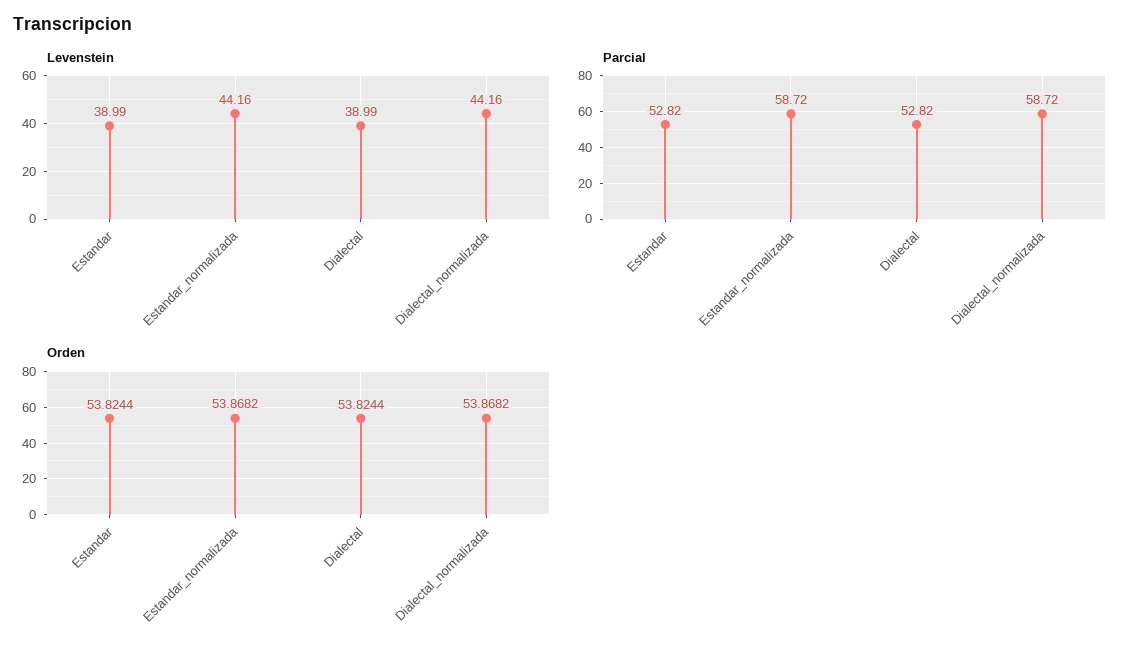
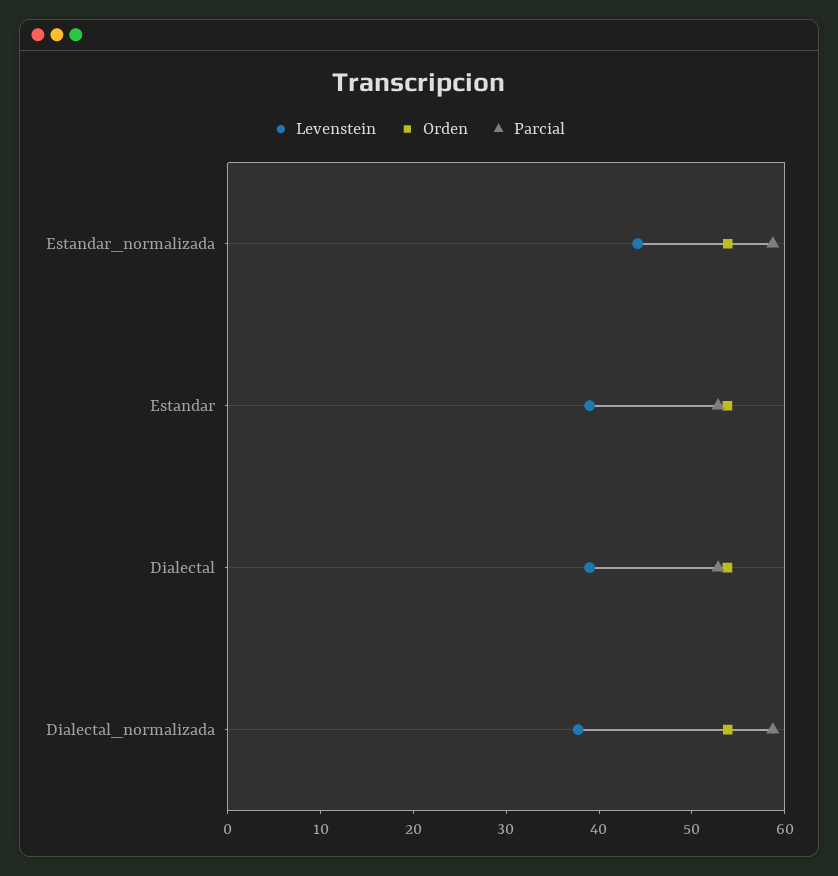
Levenstein, Dialectal_normalizada: 44.16 -> 38

